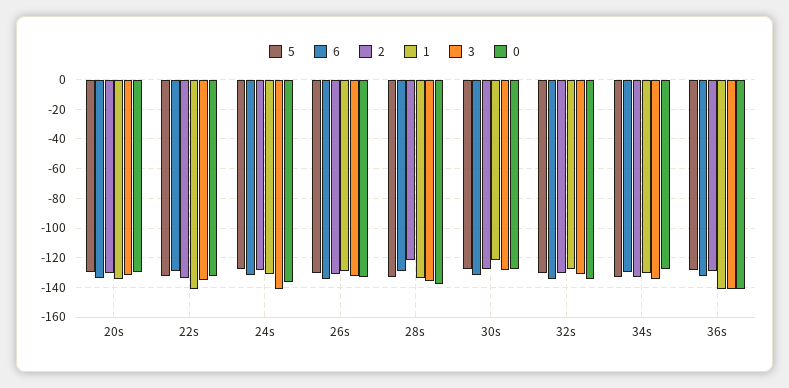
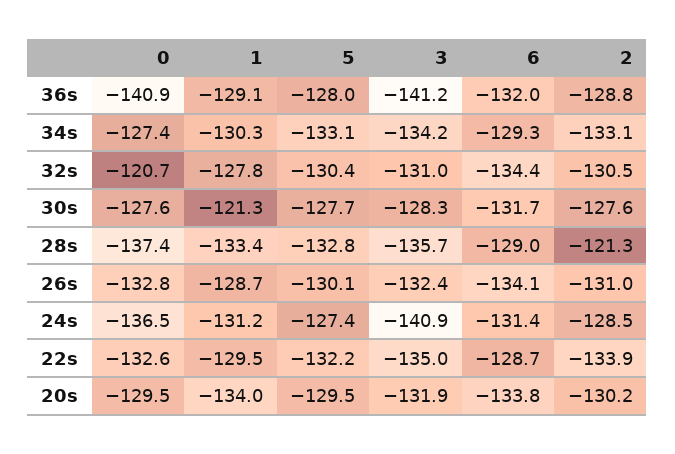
1, 22s: -140 -> -129.5
0, 32s: -135 -> -120.7
1, 36s: -140 -> -129.1

